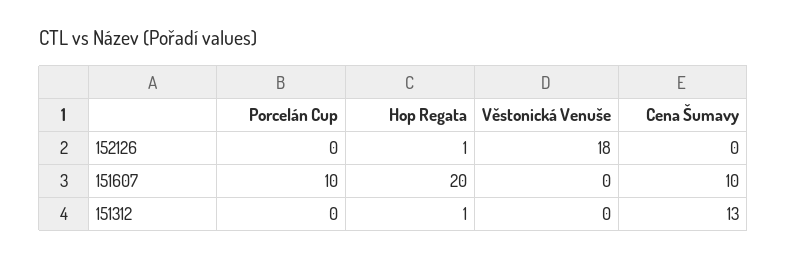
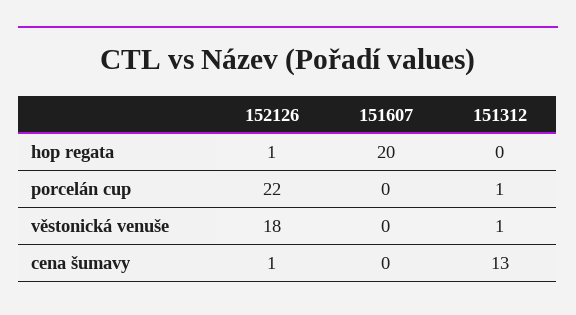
Porcelán Cup, 152126: 0 -> 22
Cena Šumavy, 152126: 0 -> 1
Porcelán Cup, 151607: 10 -> 0
Cena Šumavy, 151607: 10 -> 0
Porcelán Cup, 151312: 0 -> 1
Hop Regata, 151312: 1 -> 0
Věstonická Venuše, 151312: 0 -> 1

